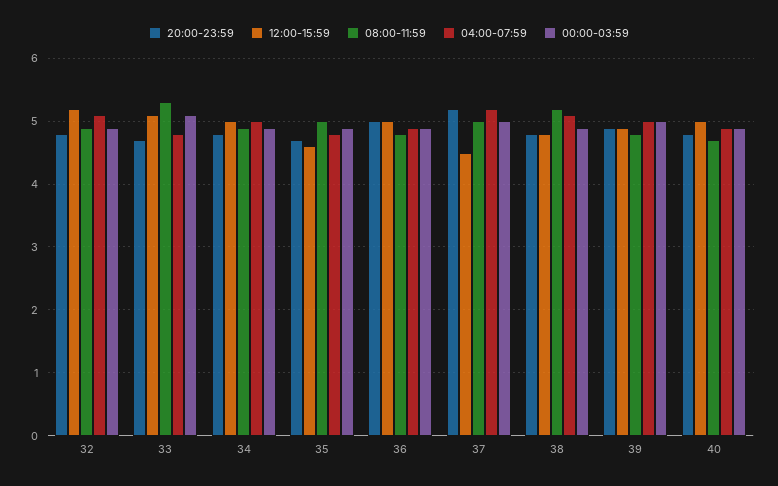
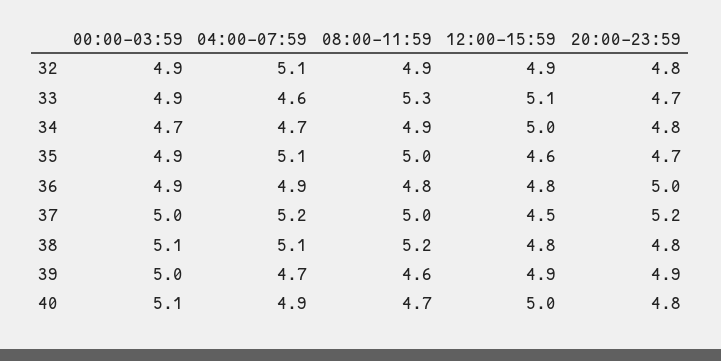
12:00-15:59, 32: 5.2 -> 4.9
04:00-07:59, 33: 4.8 -> 4.6
00:00-03:59, 33: 5.1 -> 4.9
04:00-07:59, 34: 5 -> 4.7
00:00-03:59, 34: 4.9 -> 4.7
04:00-07:59, 35: 4.8 -> 5.1
12:00-15:59, 36: 5 -> 4.8
00:00-03:59, 38: 4.9 -> 5.1
08:00-11:59, 39: 4.8 -> 4.6
04:00-07:59, 39: 5 -> 4.7
00:00-03:59, 40: 4.9 -> 5.1

